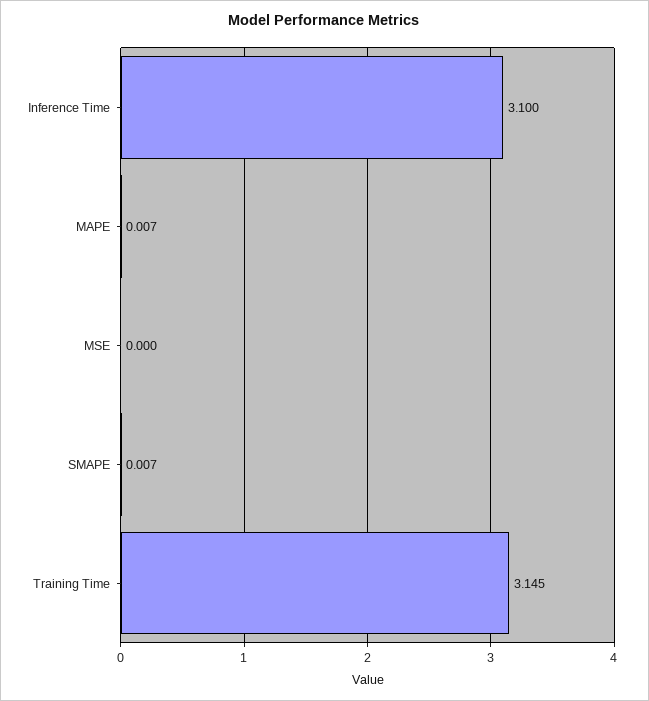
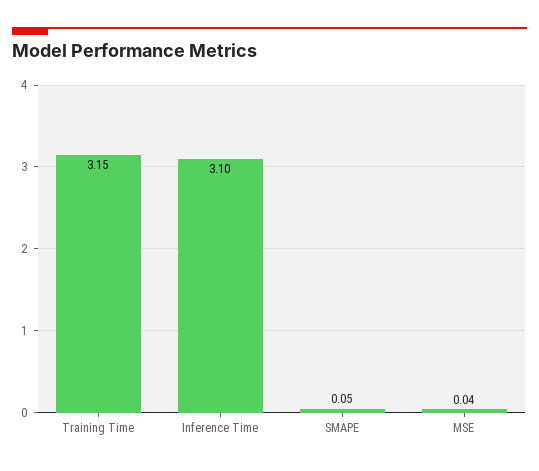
MAPE: 0.007 -> none
MSE: 0 -> 0.04
SMAPE: 0.007 -> 0.05

